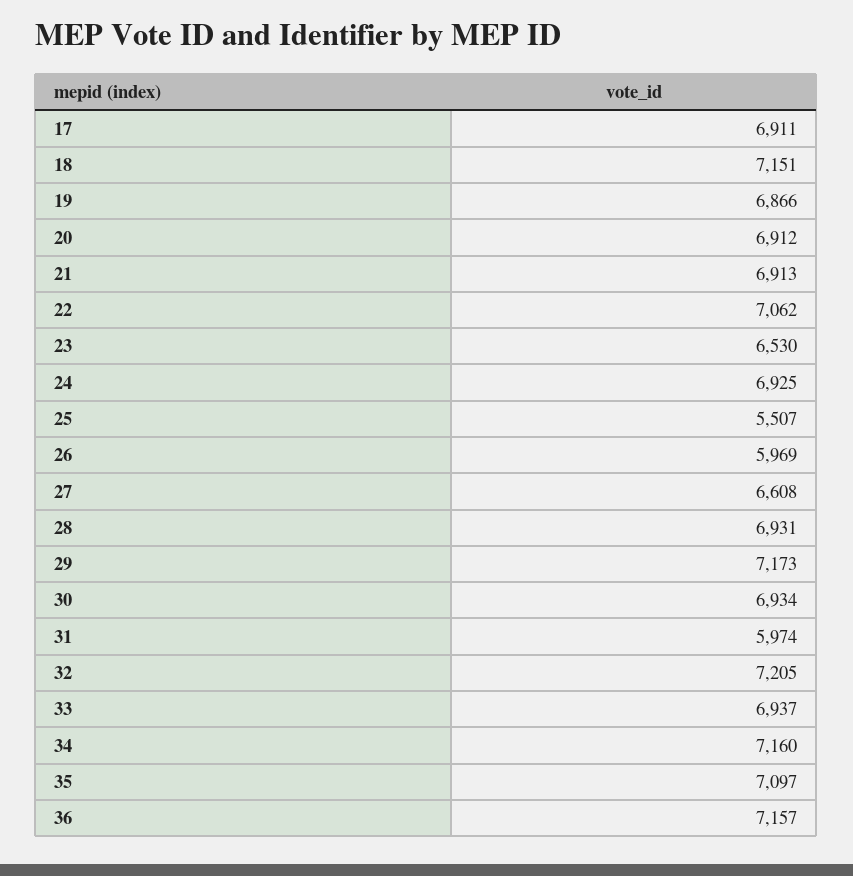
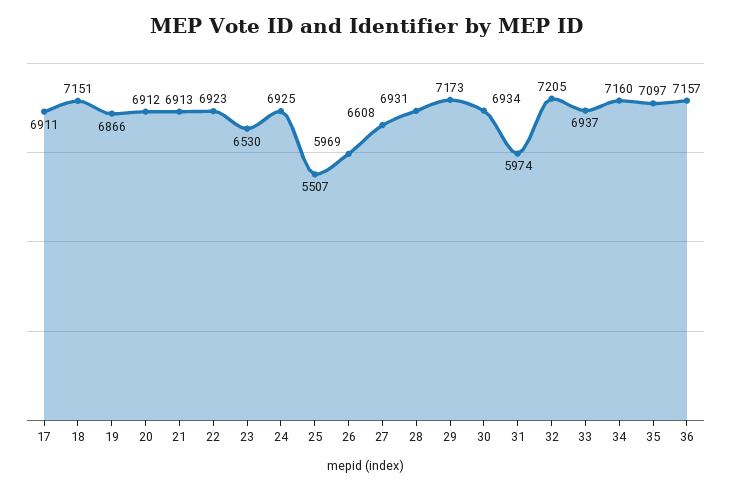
22: 7062 -> 6923

